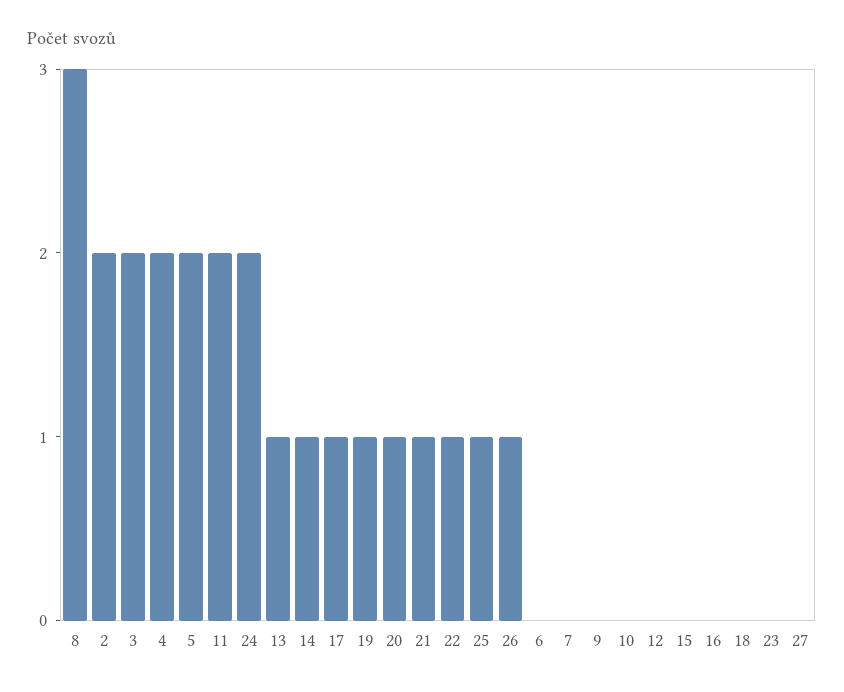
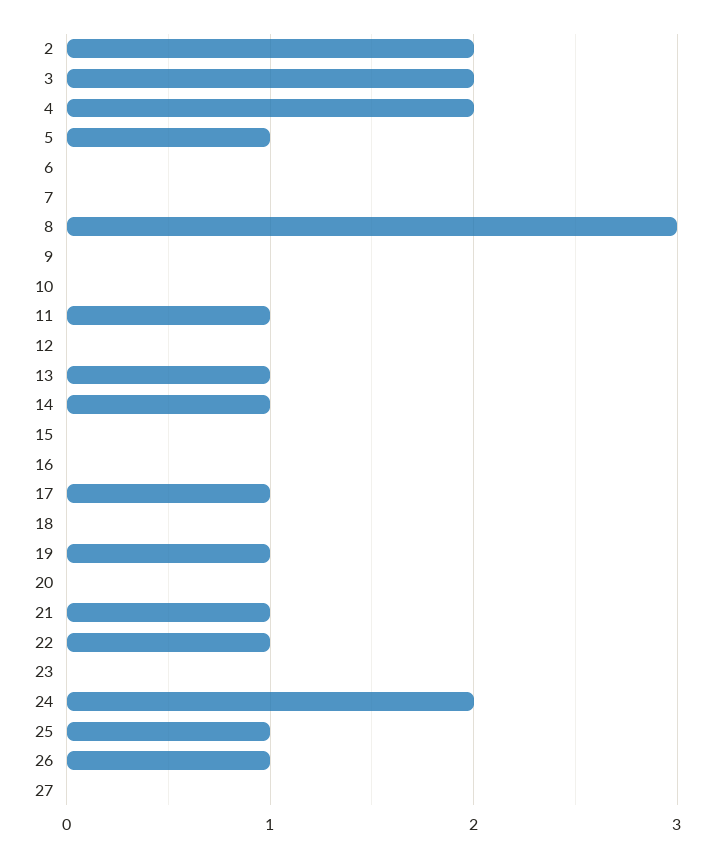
5: 2 -> 1
11: 2 -> 1
20: 1 -> 0

